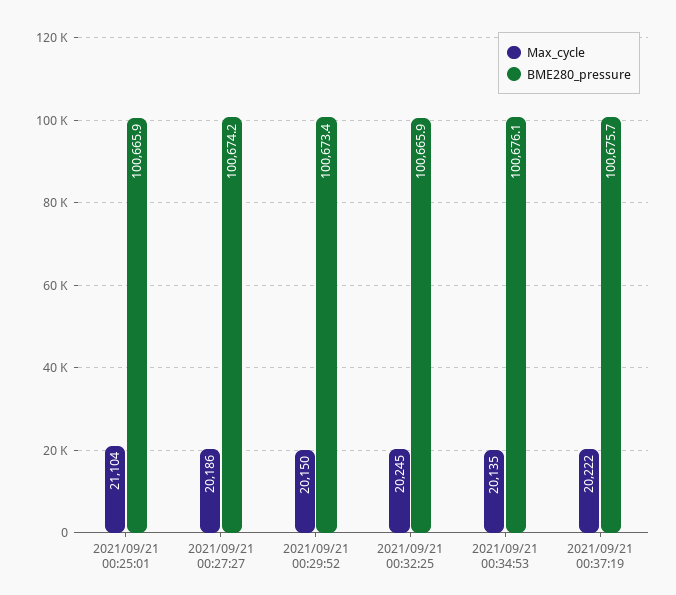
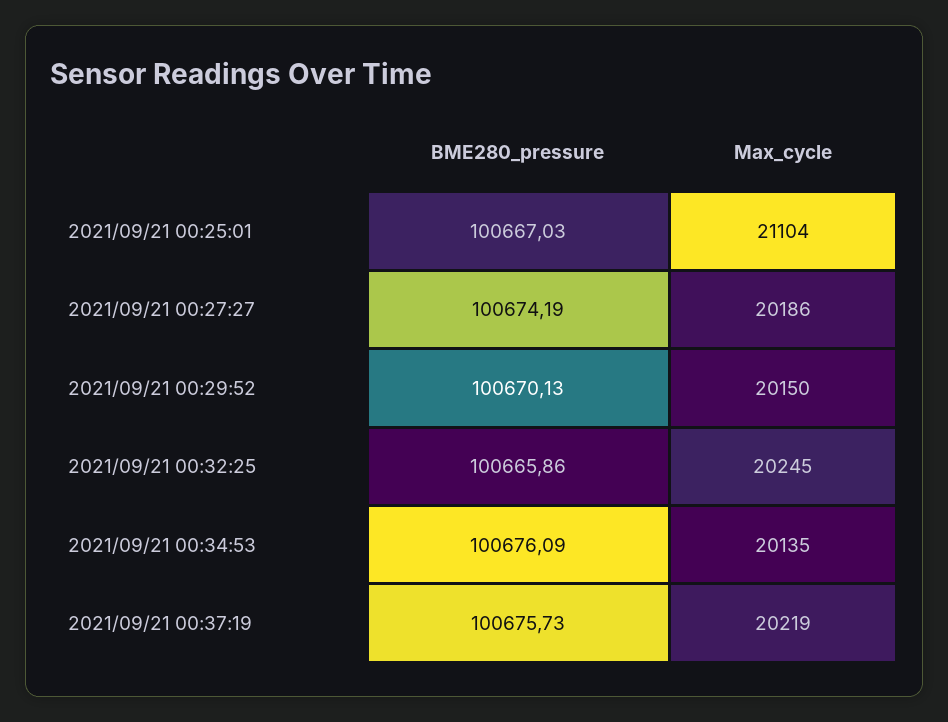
BME280_pressure, 2021/09/21 00:25:01: 100665.9 -> 100667.03
BME280_pressure, 2021/09/21 00:29:52: 100673.4 -> 100670.13
Max_cycle, 2021/09/21 00:37:19: 20222 -> 20219

